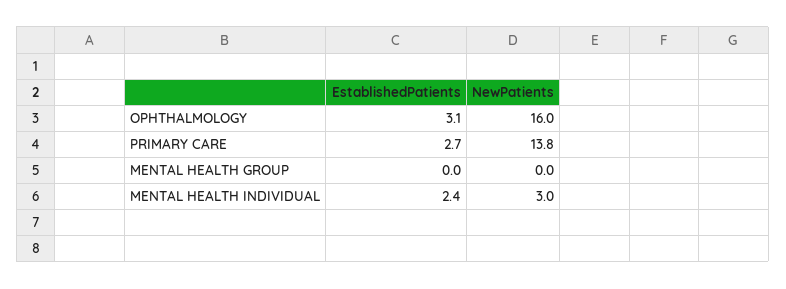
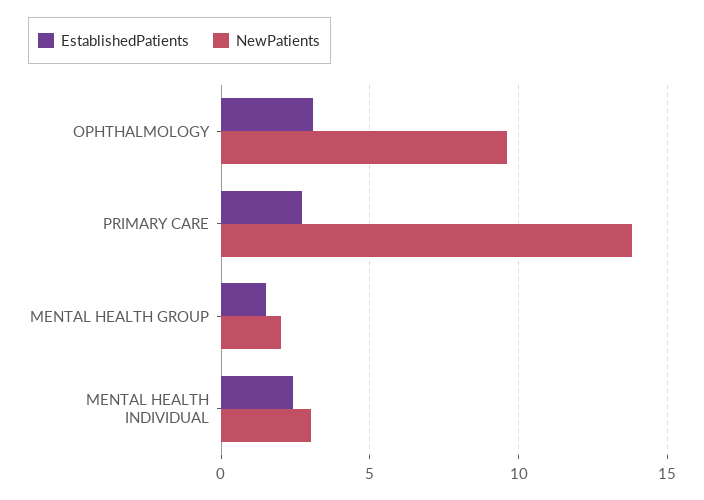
NewPatients, OPHTHALMOLOGY: 16 -> 9.5
EstablishedPatients, MENTAL HEALTH GROUP: 0 -> 1.5
NewPatients, MENTAL HEALTH GROUP: 0 -> 2

